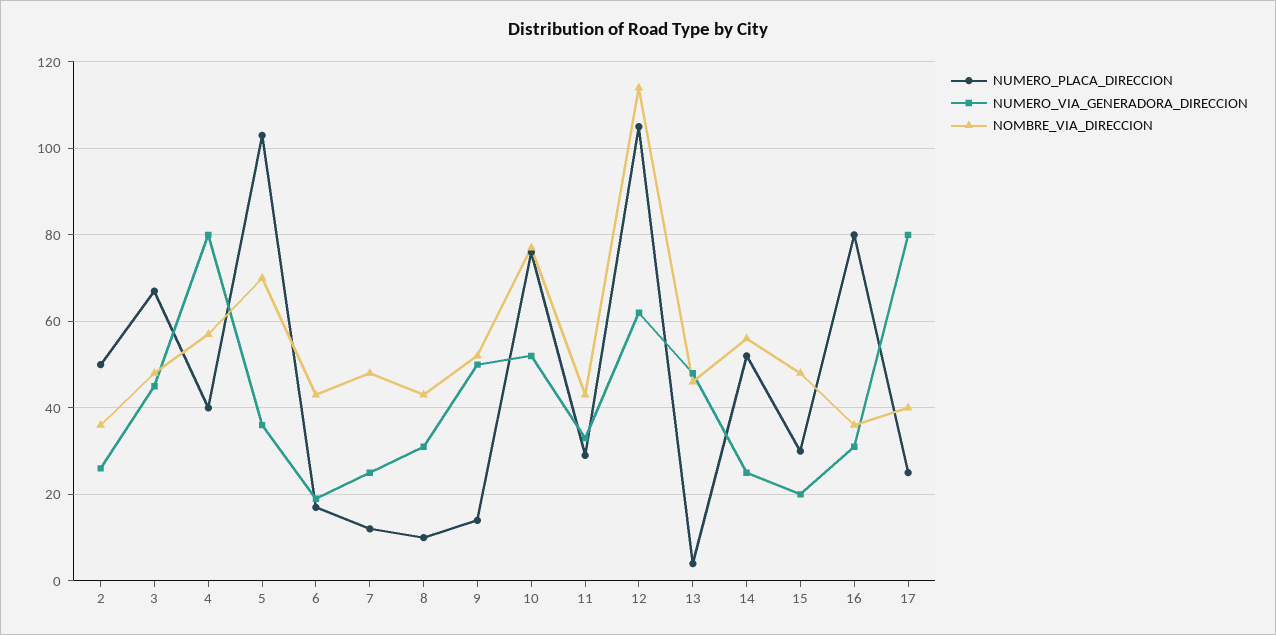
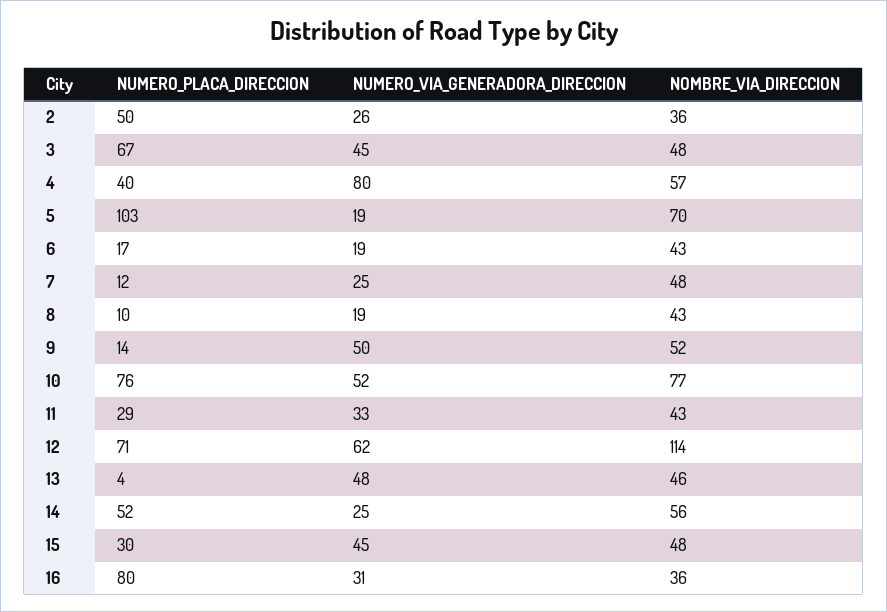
NUMERO_VIA_GENERADORA_DIRECCION, 5: 35 -> 19
NUMERO_VIA_GENERADORA_DIRECCION, 8: 30 -> 19
NUMERO_PLACA_DIRECCION, 12: 105 -> 71
NUMERO_VIA_GENERADORA_DIRECCION, 15: 20 -> 45
NUMERO_PLACA_DIRECCION, 17: 25 -> none
NUMERO_VIA_GENERADORA_DIRECCION, 17: 80 -> none
NOMBRE_VIA_DIRECCION, 17: 40 -> none

